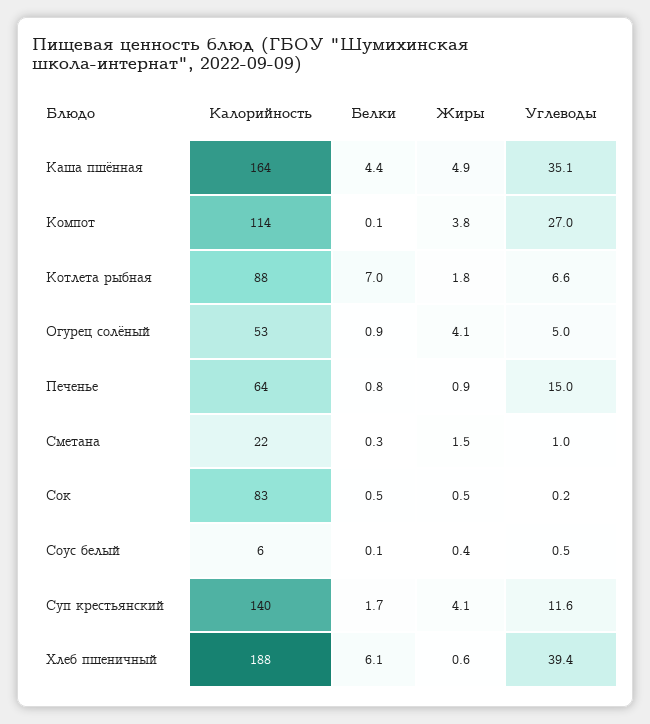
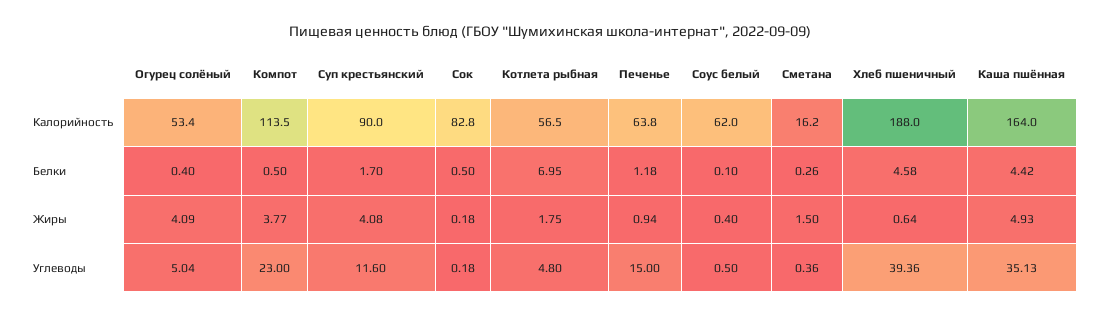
Белки, Компот: 0.1 -> 0.5
Углеводы, Компот: 27 -> 23
Калорийность, Котлета рыбная: 88 -> 56.5
Углеводы, Котлета рыбная: 6.6 -> 4.8
Белки, Огурец солёный: 0.9 -> 0.4
Белки, Печенье: 0.8 -> 1.18
Калорийность, Сметана: 22 -> 16.2
Углеводы, Сметана: 1 -> 0.36
Жиры, Сок: 0.5 -> 0.18
Калорийность, Соус белый: 6 -> 62
Калорийность, Суп крестьянский: 140 -> 90
Белки, Хлеб пшеничный: 6.1 -> 4.58

